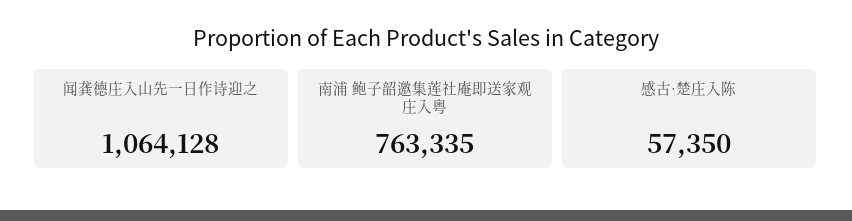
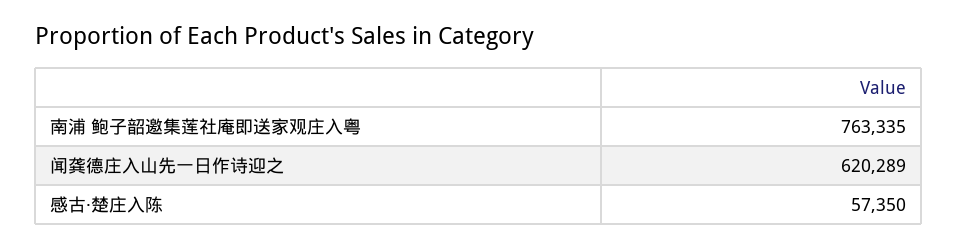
闻龚德庄入山先一日作诗迎之: 1064128 -> 620289

